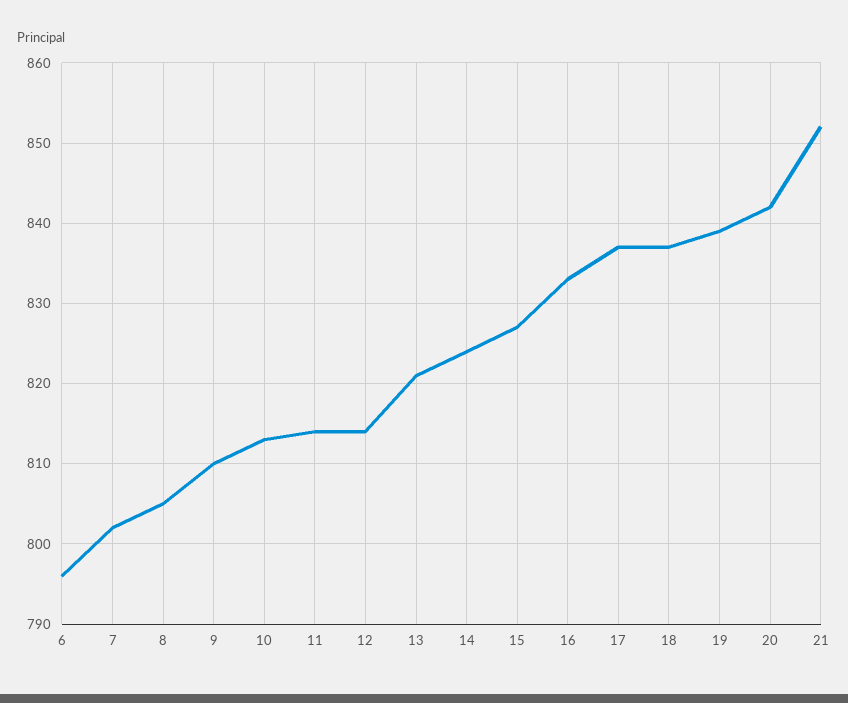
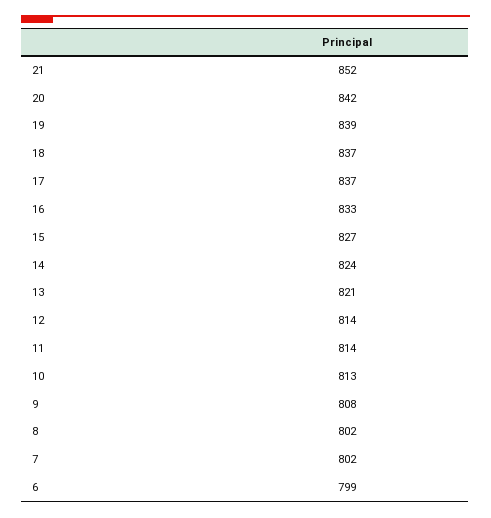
6: 796 -> 799
8: 805 -> 802
9: 810 -> 808

